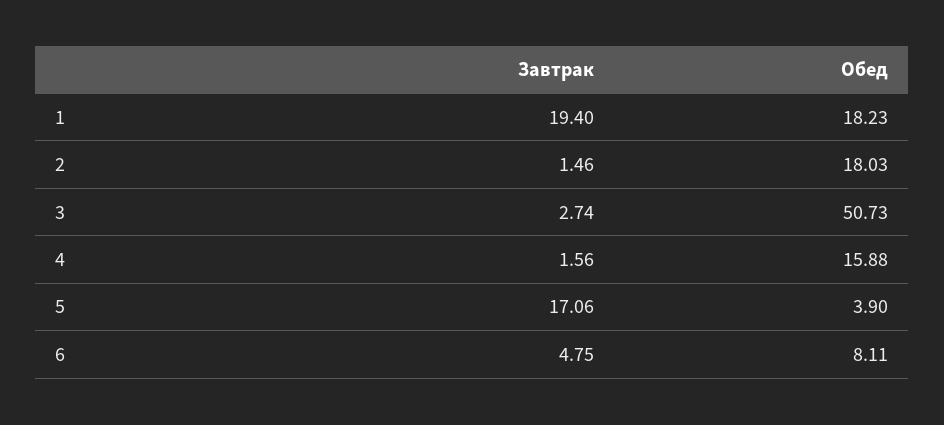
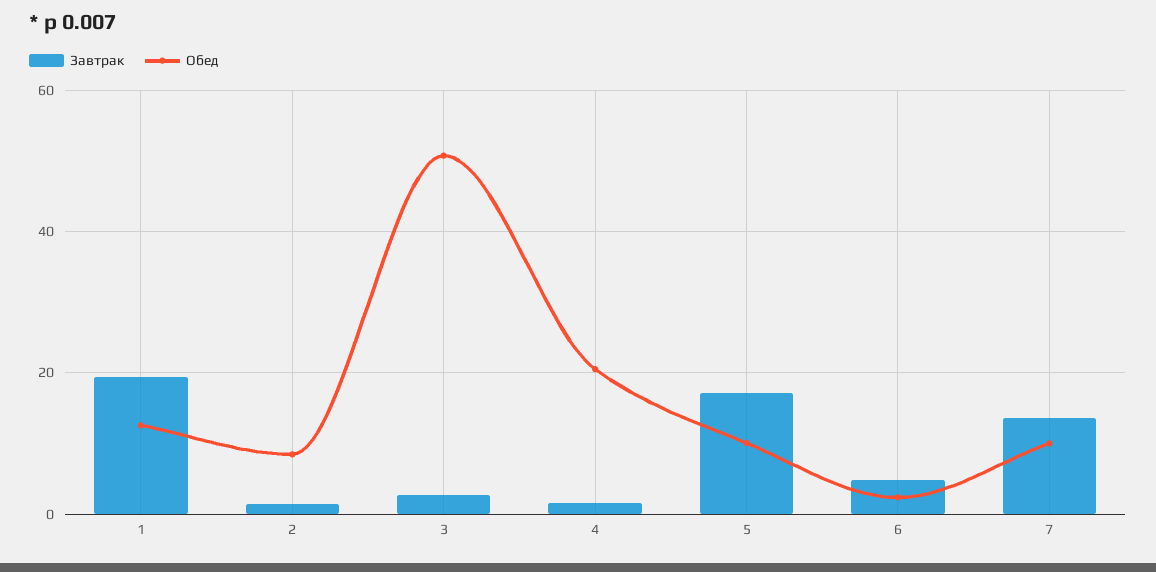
Обед, 1: 18.23 -> 12
Обед, 2: 18.03 -> 8
Обед, 4: 15.88 -> 20
Обед, 5: 3.9 -> 10
Обед, 6: 8.11 -> 2
Завтрак, 7: none -> 14
Обед, 7: none -> 10

